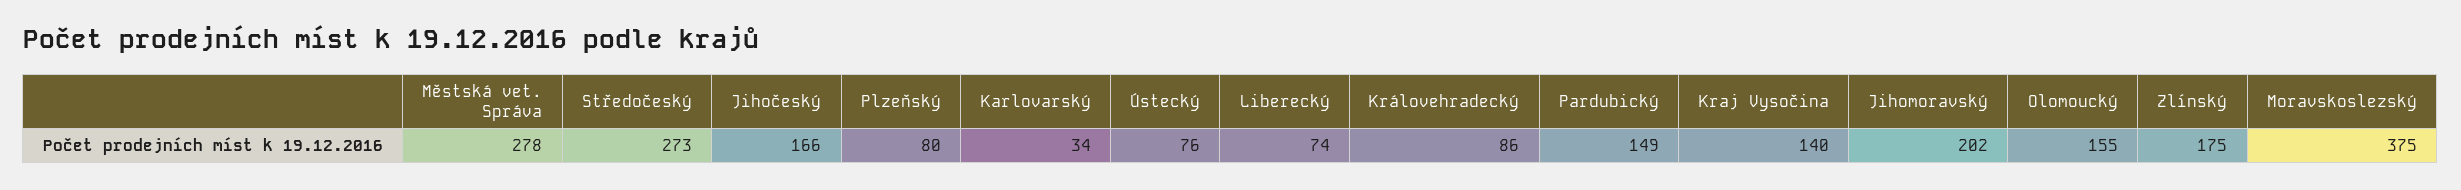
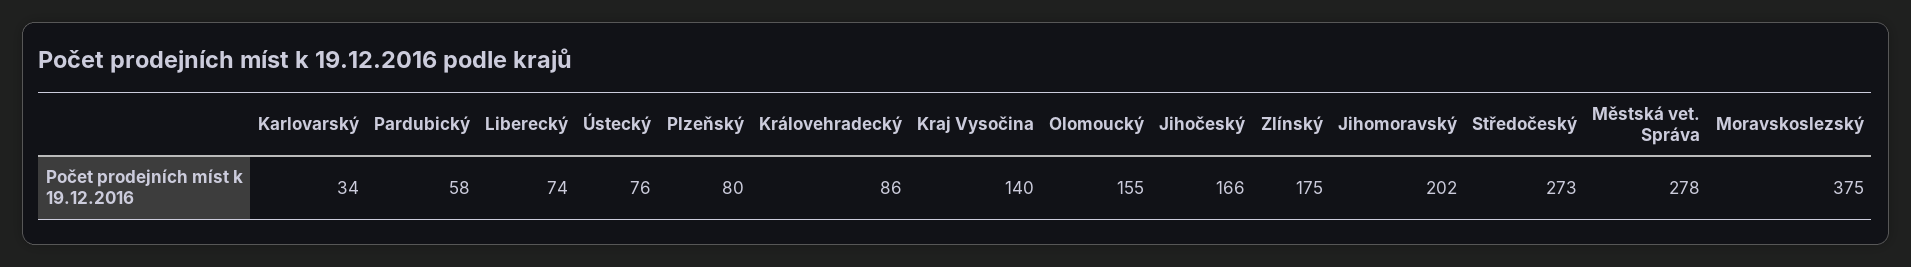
Pardubický: 149 -> 58

